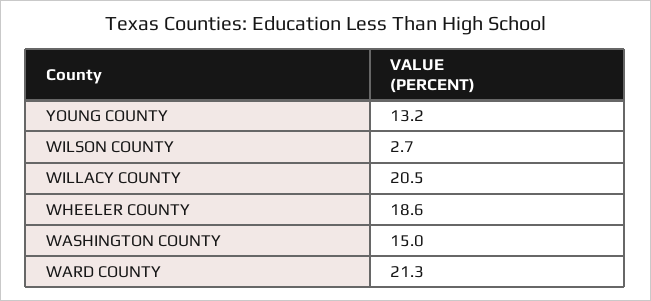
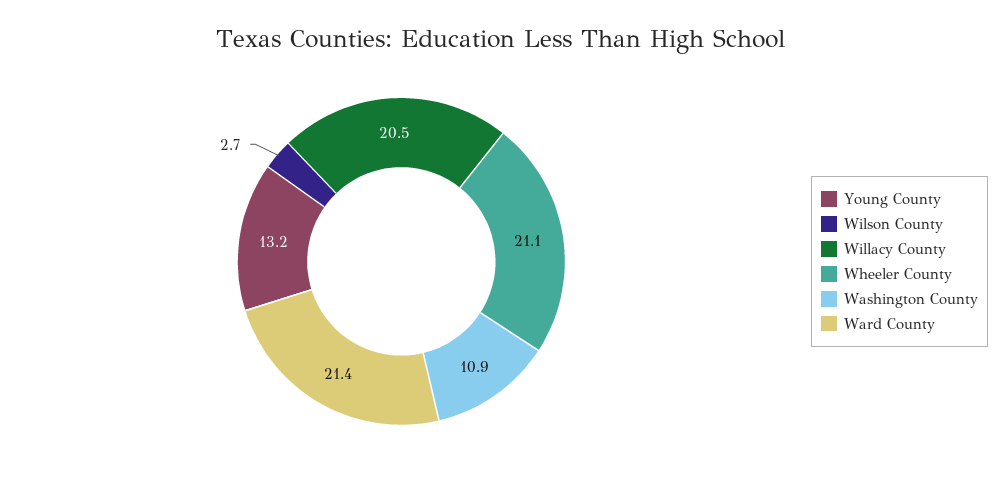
WHEELER COUNTY: 18.6 -> 21.1
WASHINGTON COUNTY: 15 -> 10.9
WARD COUNTY: 21.3 -> 21.4

